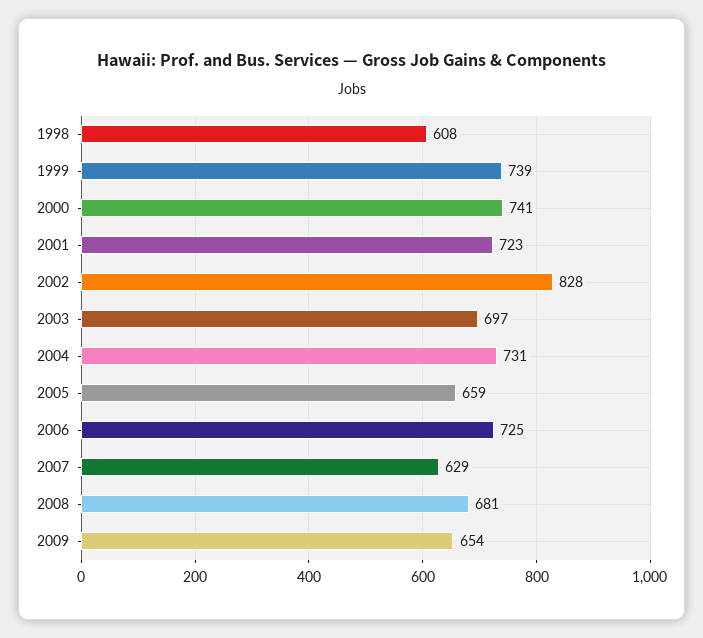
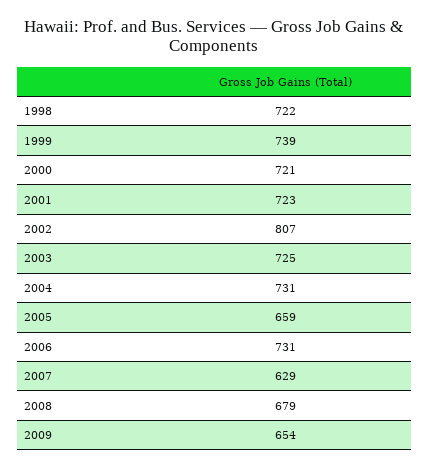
1998: 608 -> 722
2000: 741 -> 721
2002: 828 -> 807
2003: 697 -> 725
2006: 725 -> 731
2008: 681 -> 679

